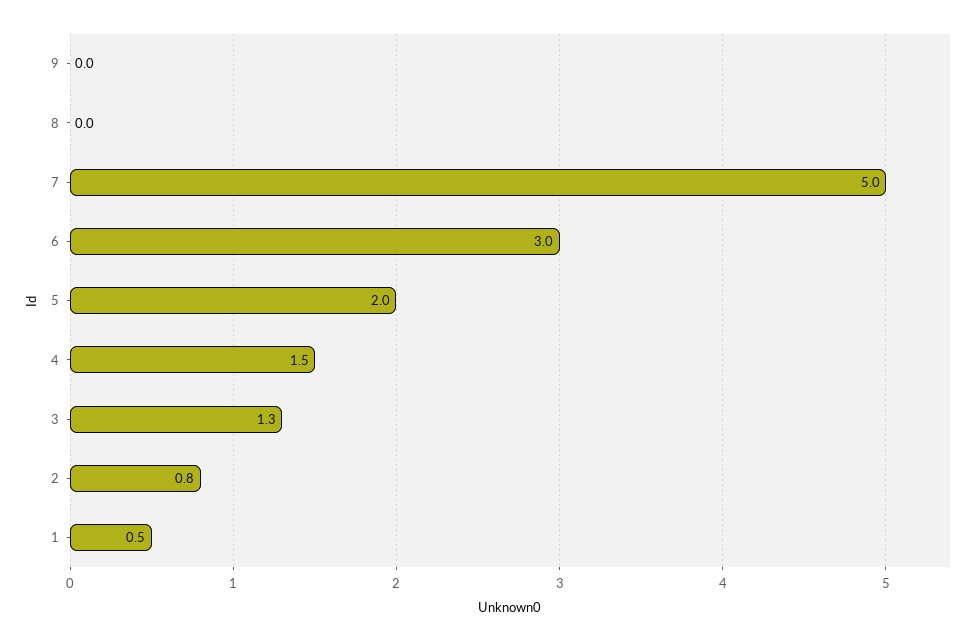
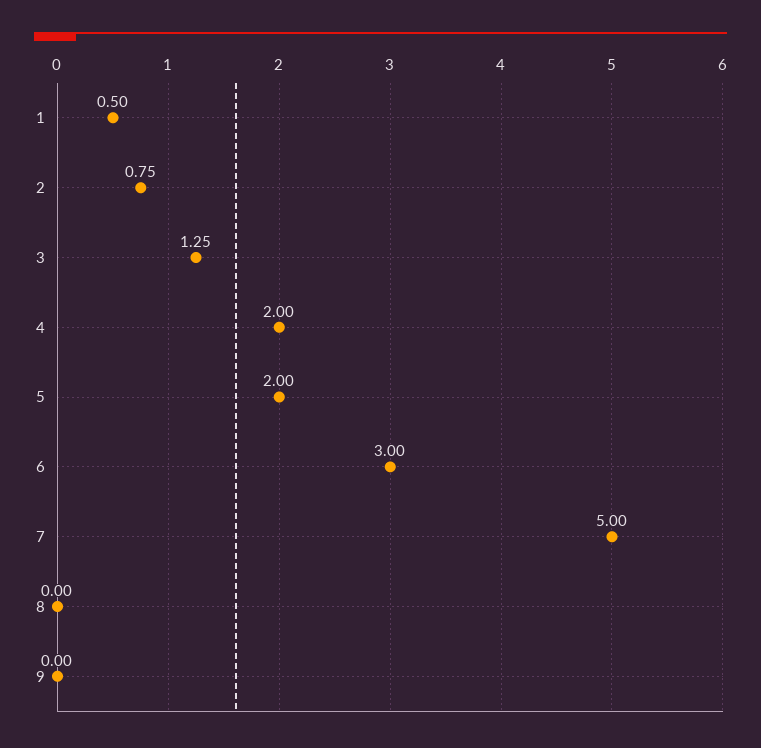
4: 1.5 -> 2

